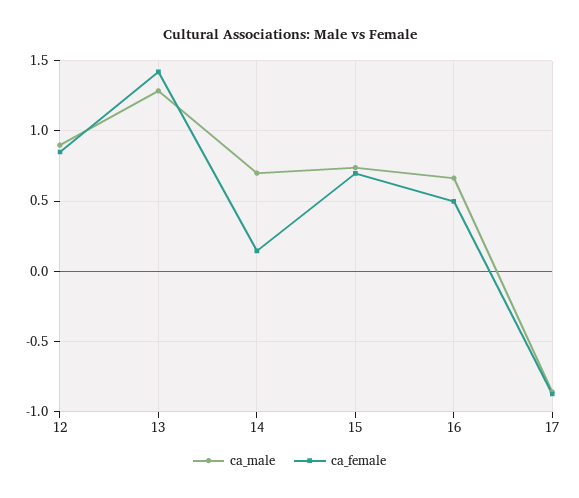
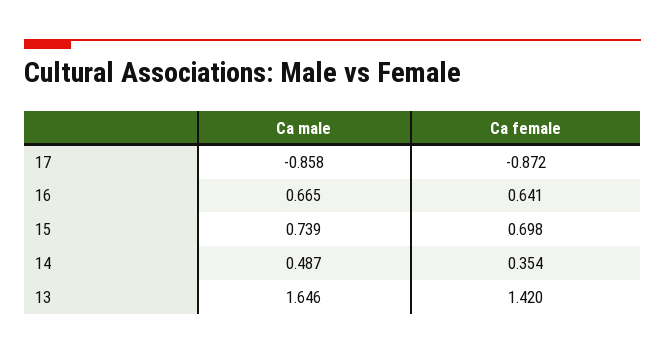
ca_male, 12: 0.9 -> none
ca_female, 12: 0.85 -> none
ca_male, 13: 1.3 -> 1.646
ca_male, 14: 0.7 -> 0.487
ca_female, 14: 0.15 -> 0.354
ca_female, 16: 0.5 -> 0.641

